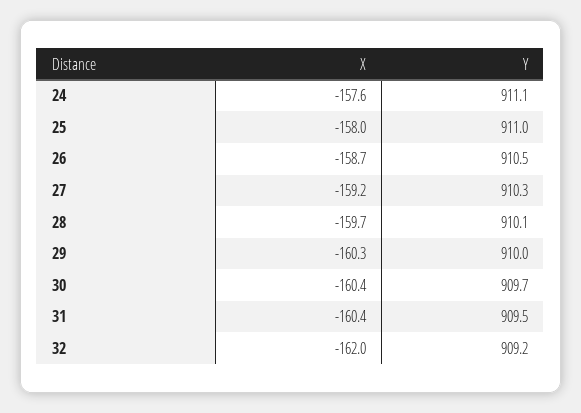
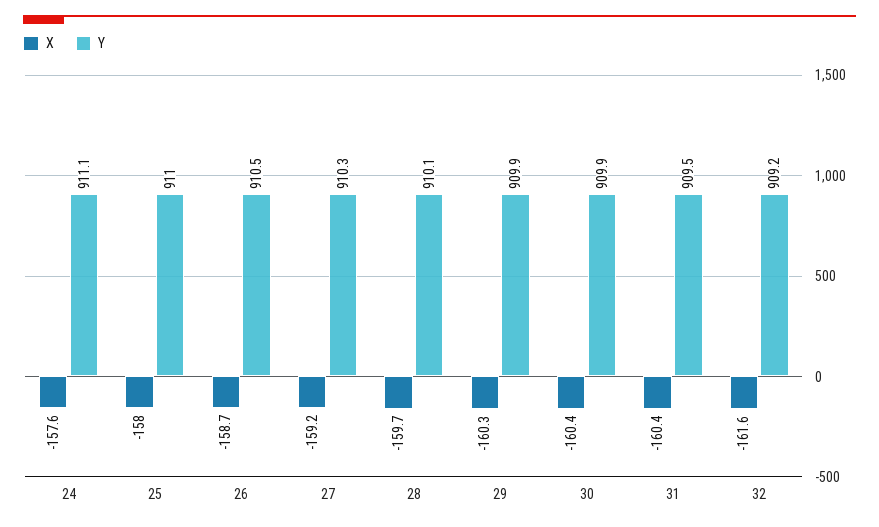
Y, 29: 910 -> 909.9
Y, 30: 909.7 -> 909.9
X, 32: -162 -> -161.6

